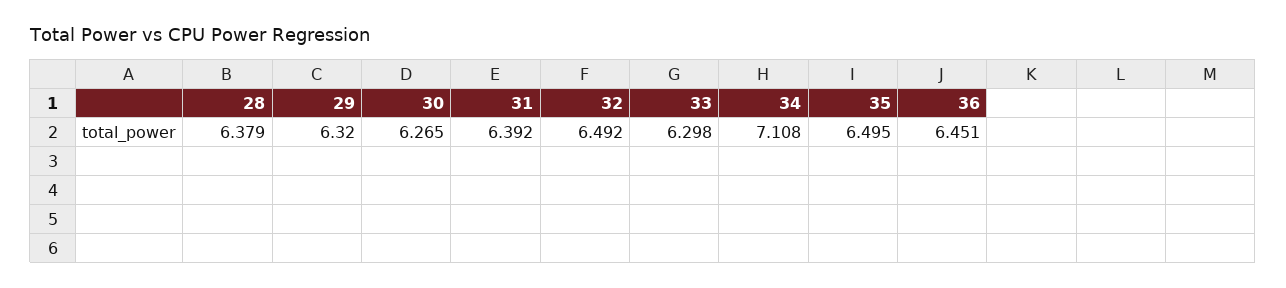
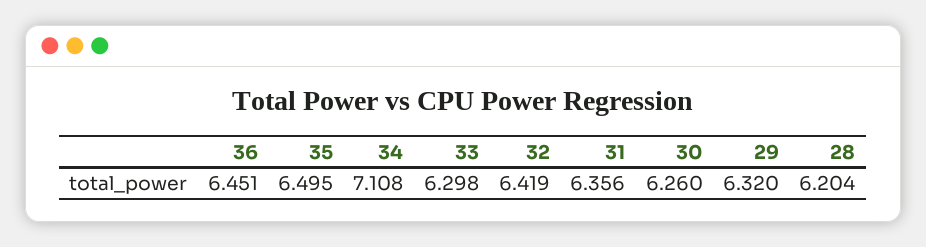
28: 6.379 -> 6.204
30: 6.265 -> 6.26
31: 6.392 -> 6.356
32: 6.492 -> 6.419

